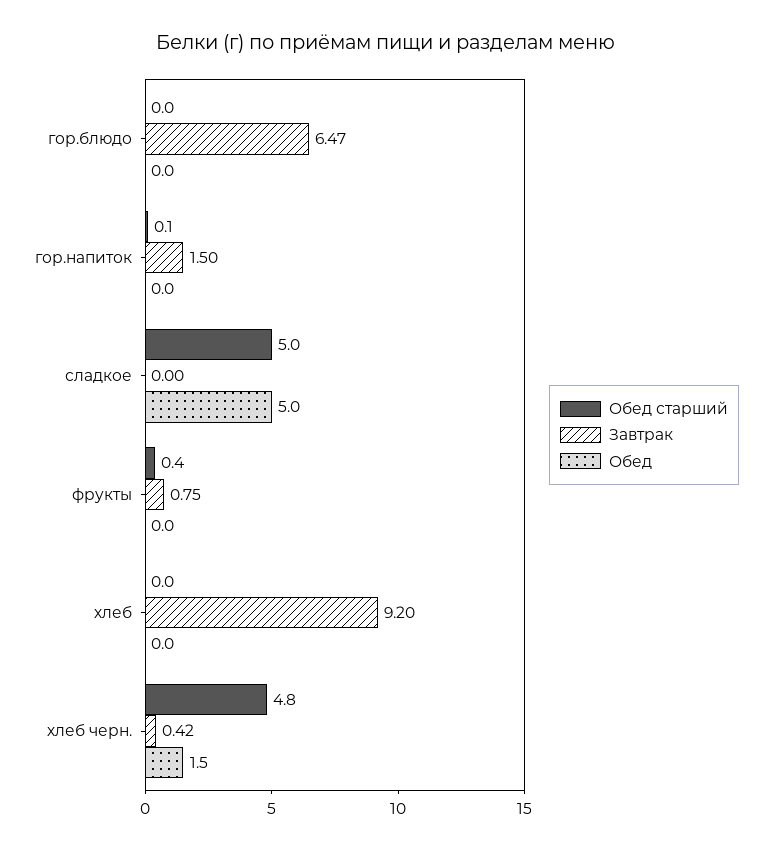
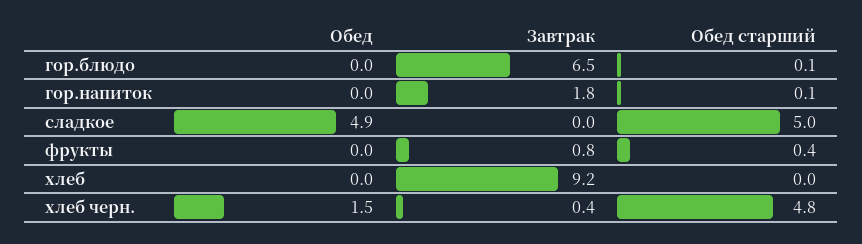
Обед старший, гор.блюдо: 0 -> 0.1
Завтрак, гор.напиток: 1.5 -> 1.8
Обед, сладкое: 5 -> 4.9

